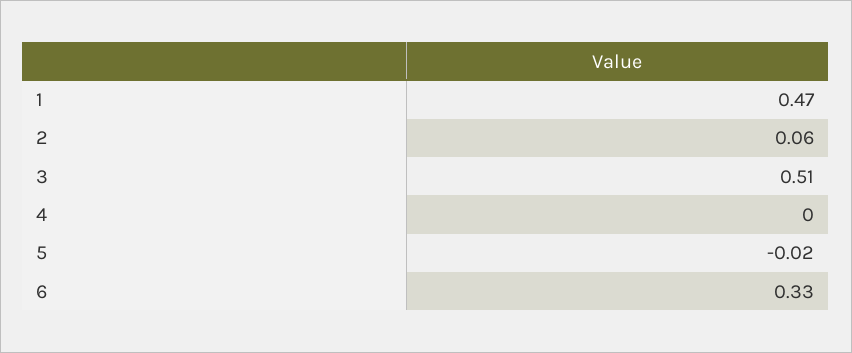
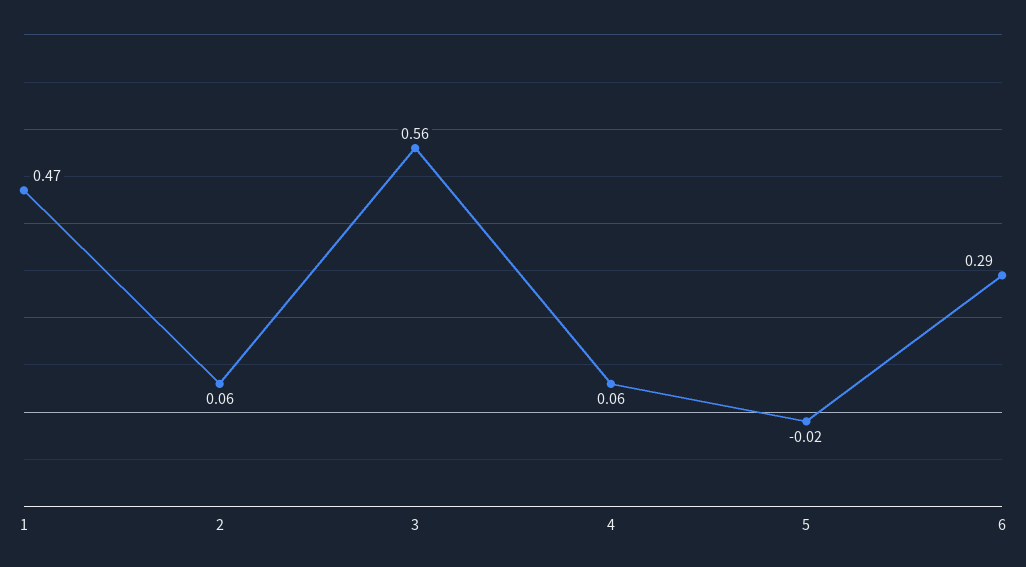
3: 0.51 -> 0.56
4: 0 -> 0.06
6: 0.33 -> 0.29

